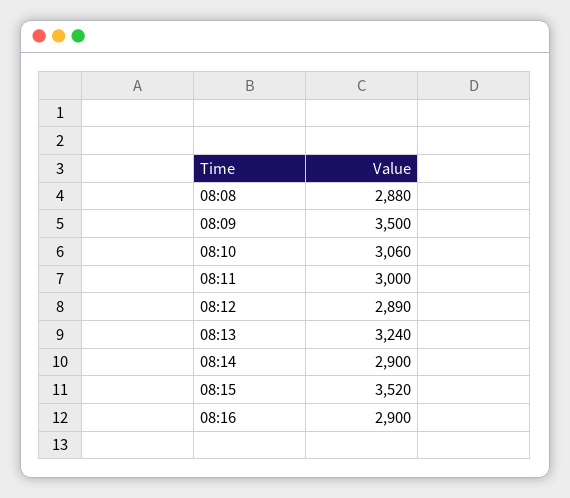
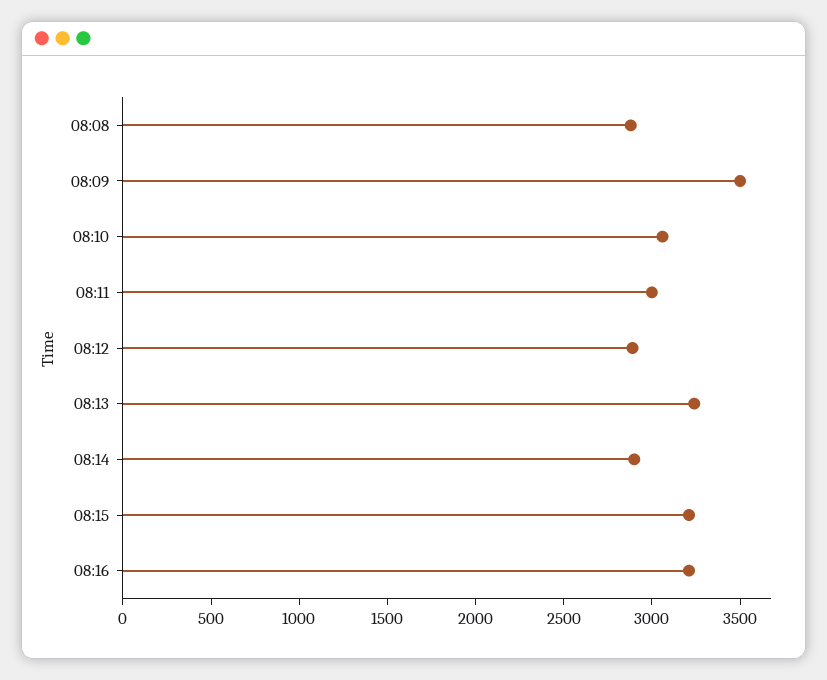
08:15: 3520 -> 3200
08:16: 2900 -> 3200

